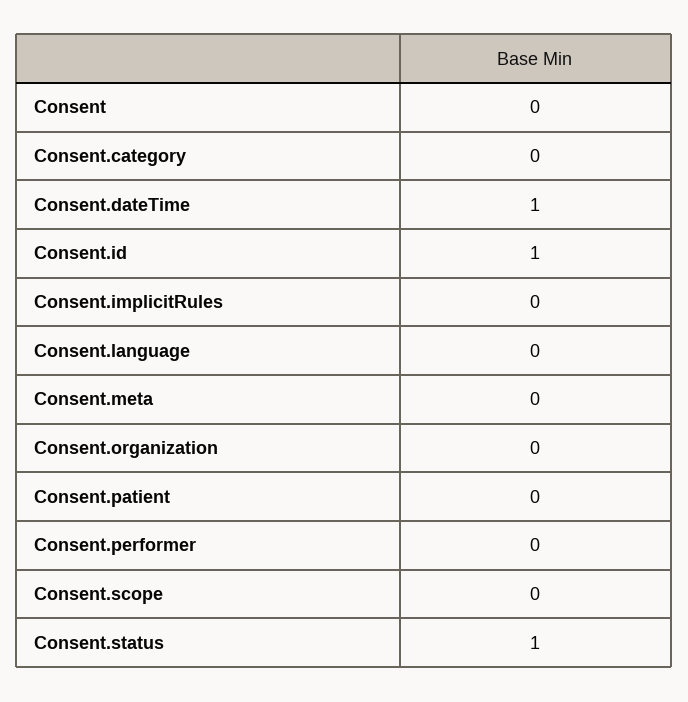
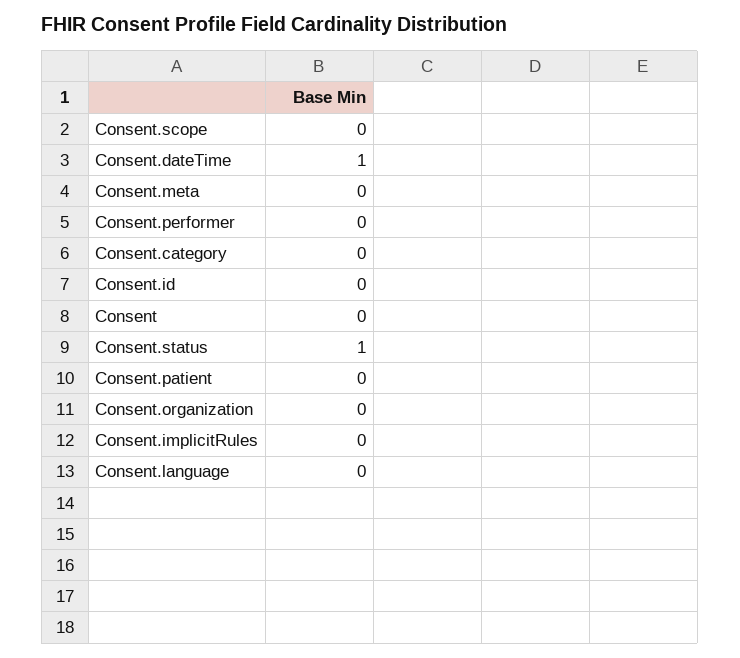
Consent.id: 1 -> 0

